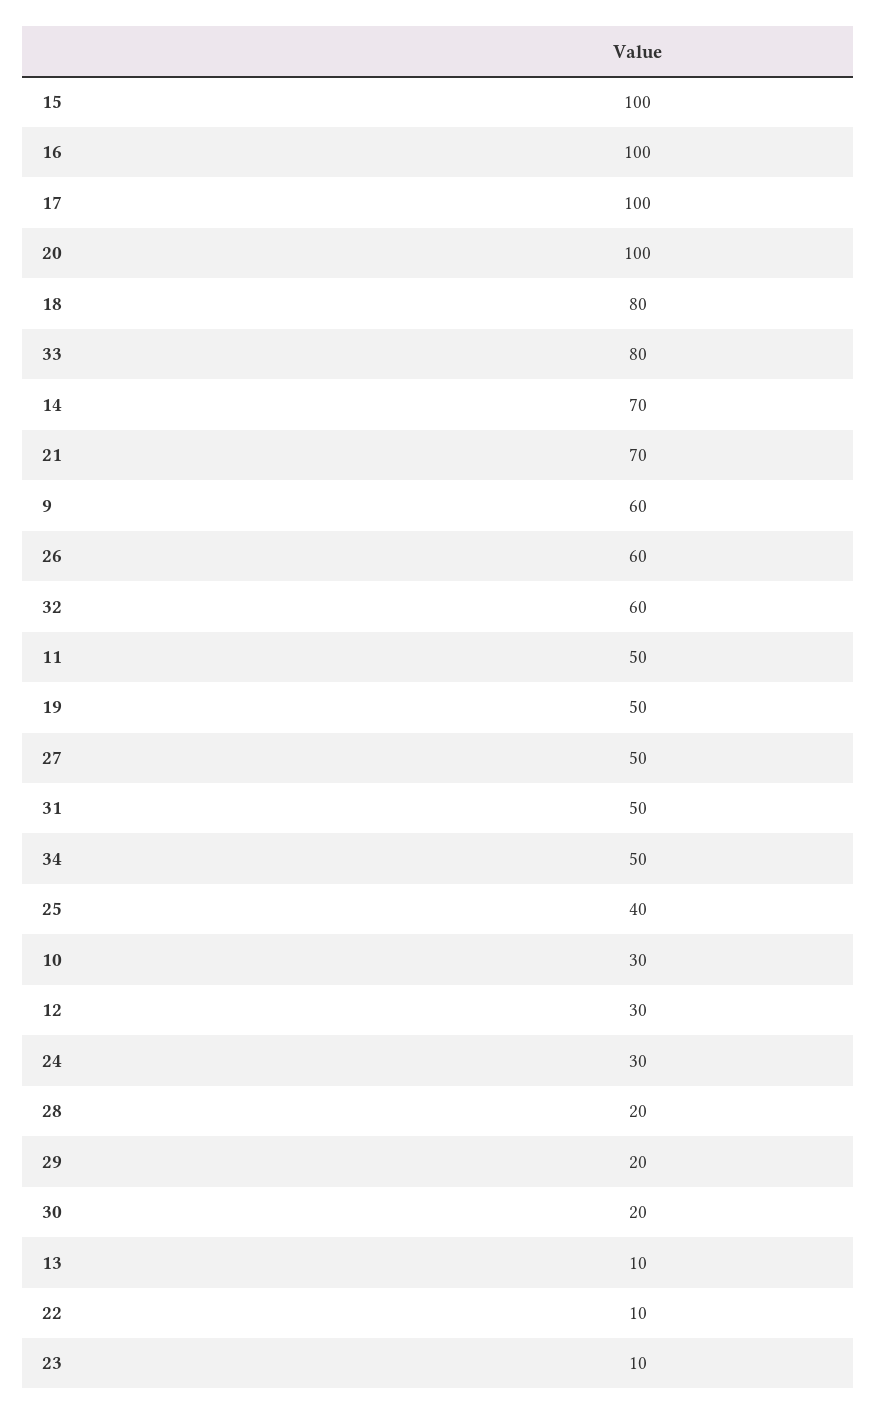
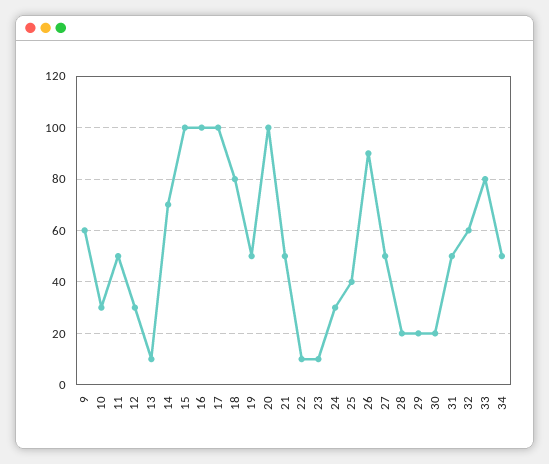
21: 70 -> 50
26: 60 -> 90

